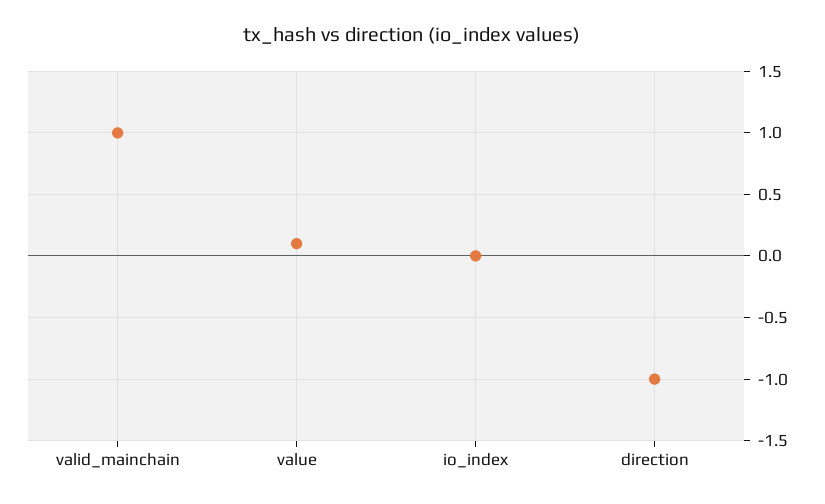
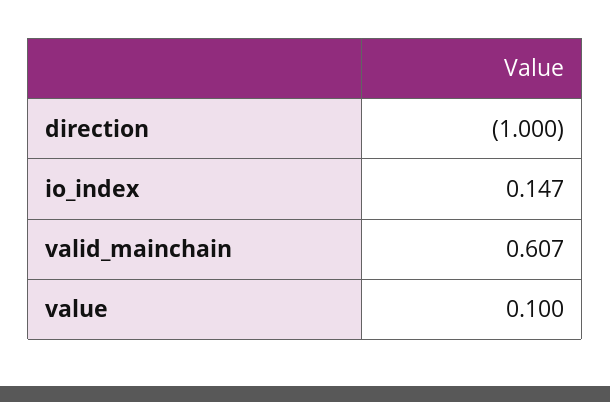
valid_mainchain: 1 -> 0.607
io_index: 0 -> 0.147

